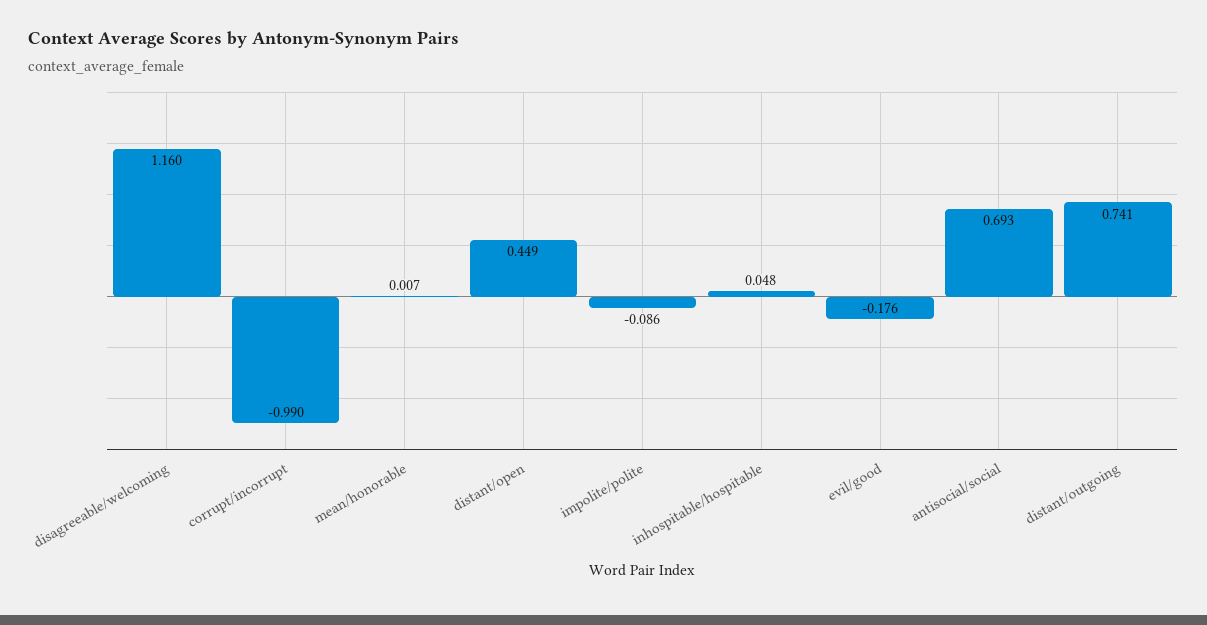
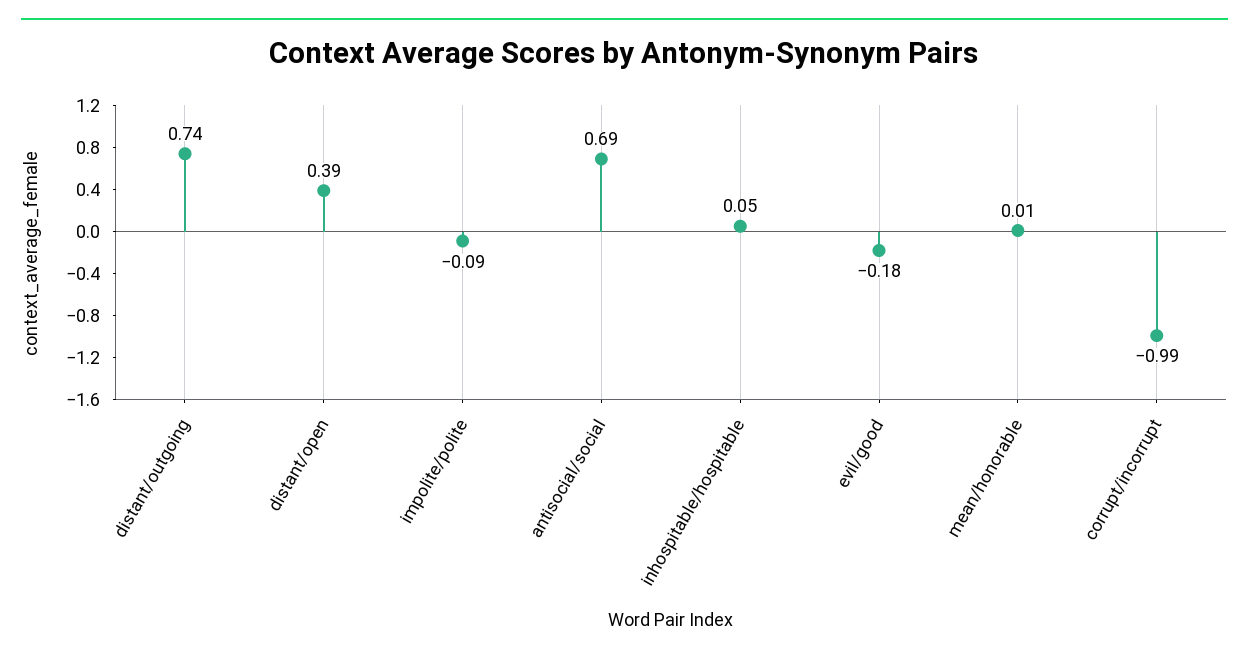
disagreeable/welcoming: 1.16 -> none
distant/open: 0.449 -> 0.39

